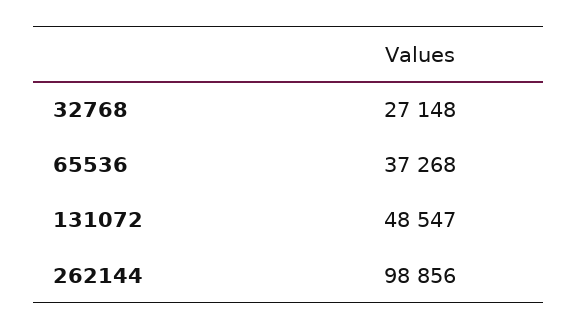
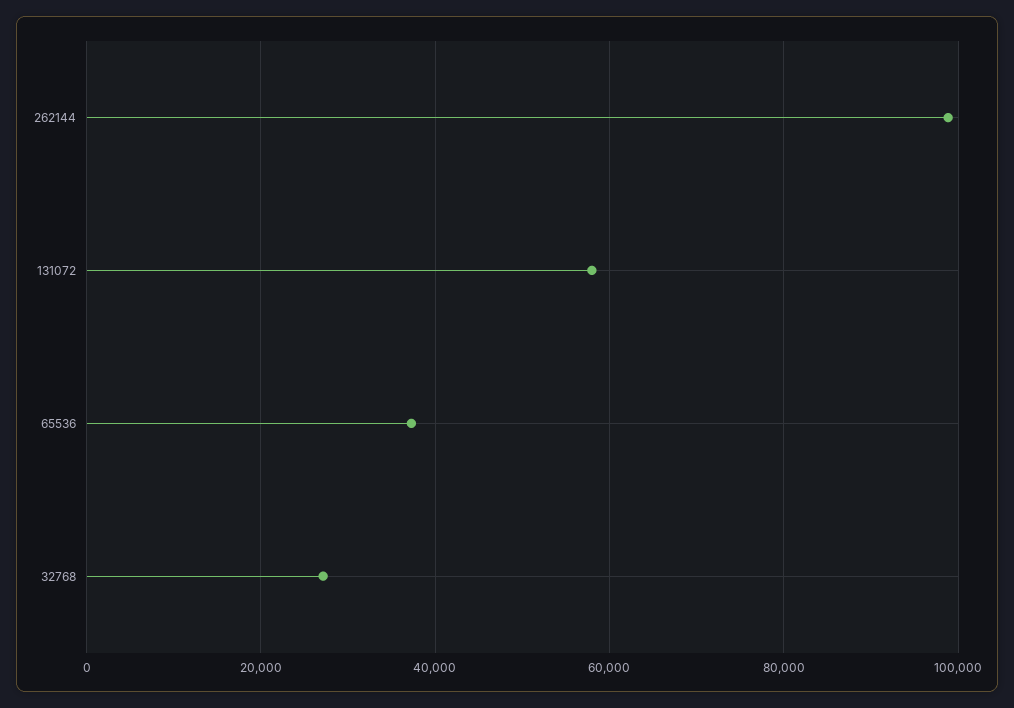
131072: 48547 -> 58000

